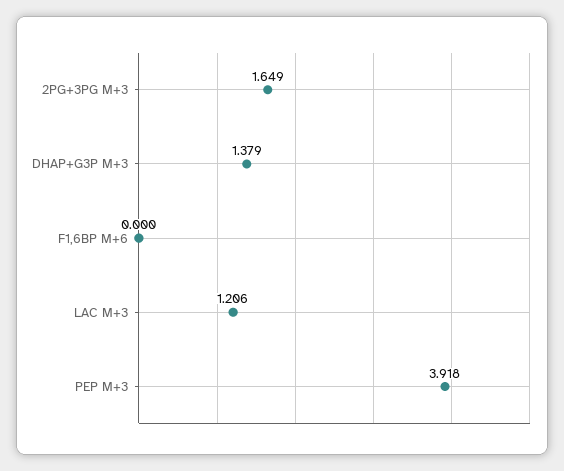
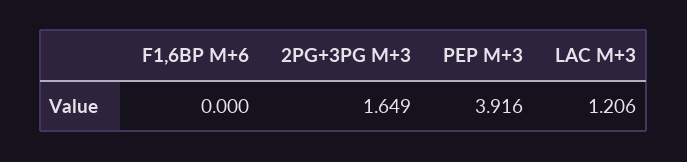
DHAP+G3P M+3: 1.379 -> none
PEP M+3: 3.918 -> 3.916

